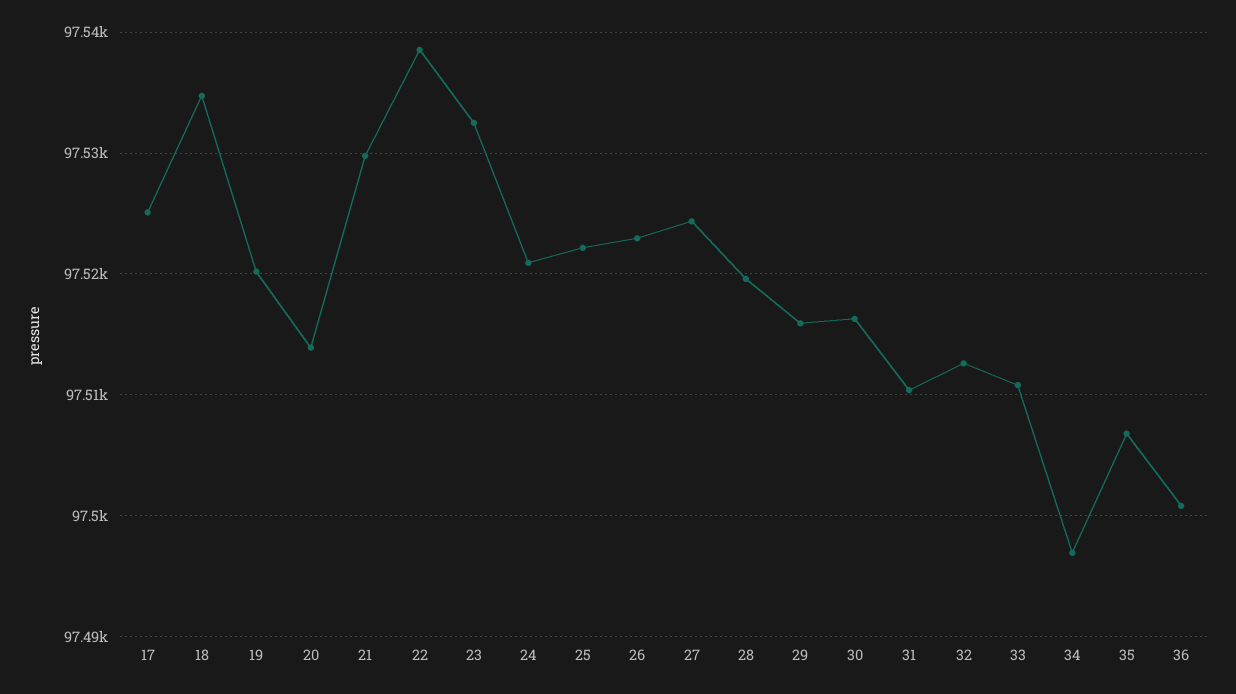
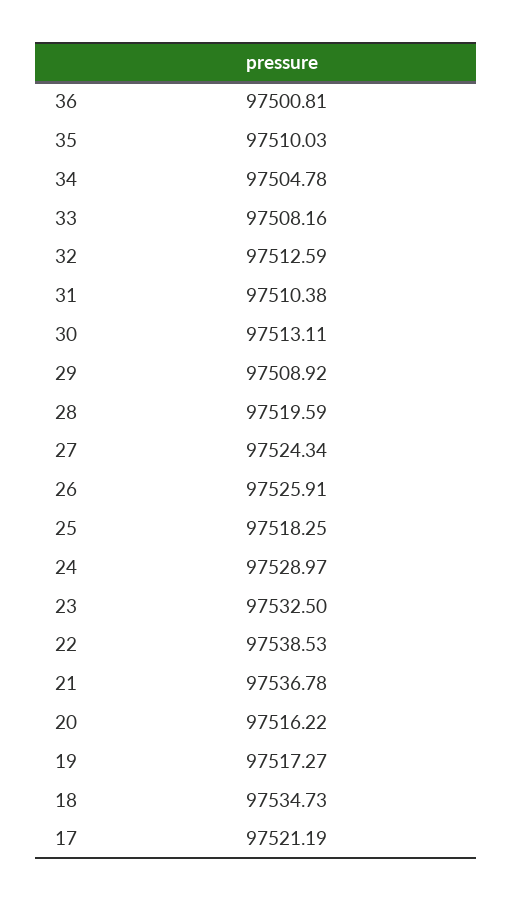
17: 97525 -> 97521.19
19: 97520 -> 97517.27
20: 97514 -> 97516.22
21: 97530 -> 97536.78
24: 97521 -> 97528.97
25: 97522 -> 97518.25
26: 97523 -> 97525.91
29: 97516 -> 97508.92
30: 97516 -> 97513.11
33: 97511 -> 97508.16
34: 97497 -> 97504.78
35: 97507 -> 97510.03

